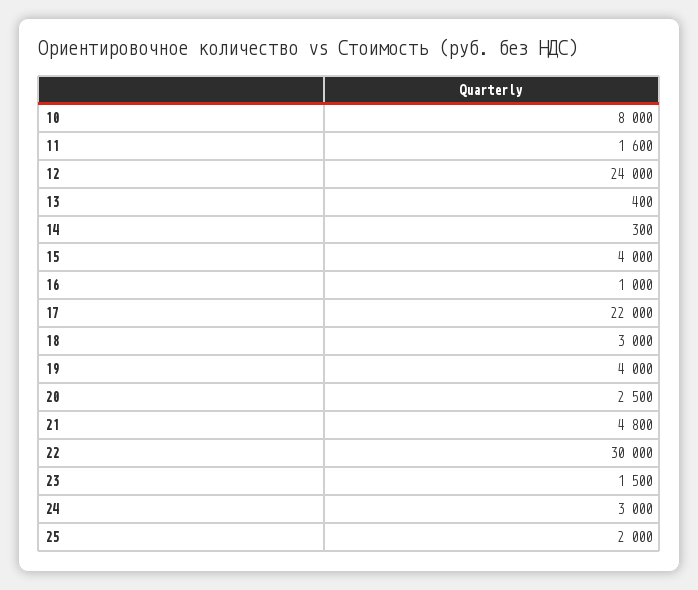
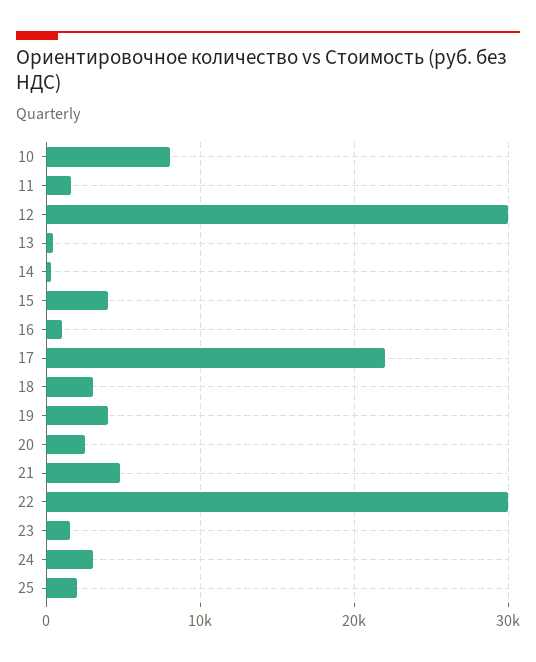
12: 24000 -> 30000

